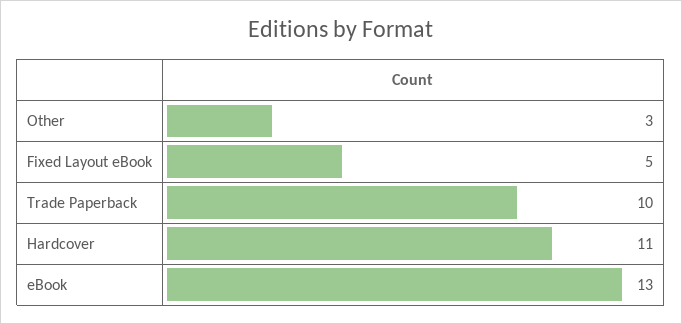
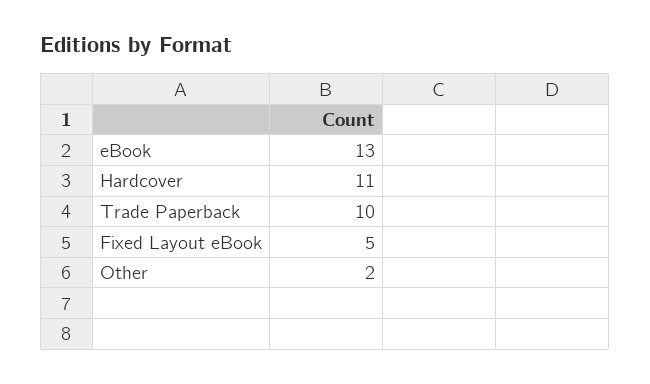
Other: 3 -> 2

